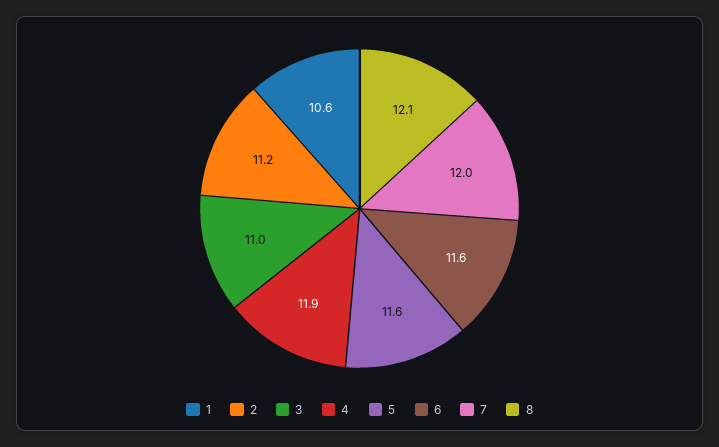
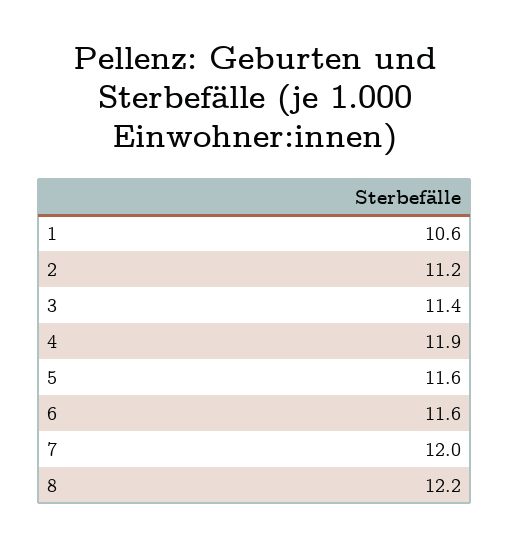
3: 11 -> 11.4
8: 12.1 -> 12.2

